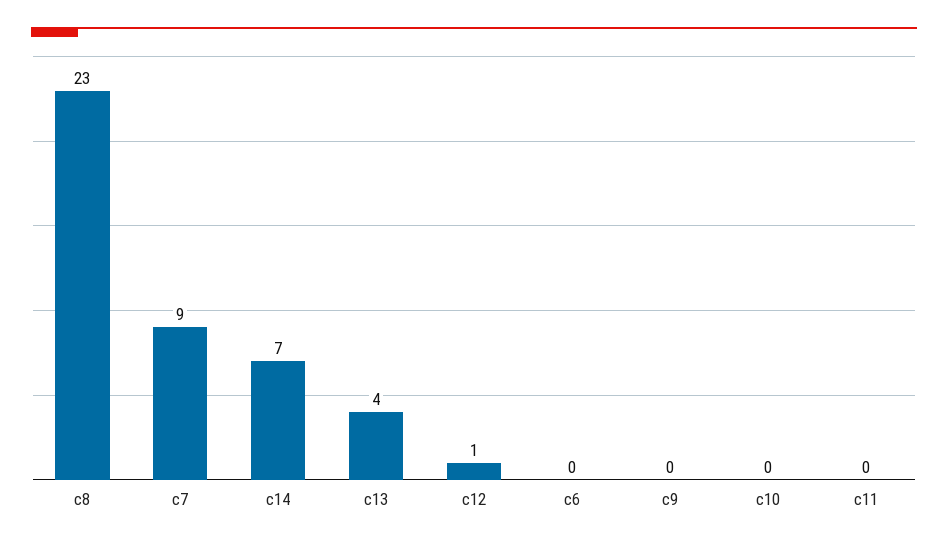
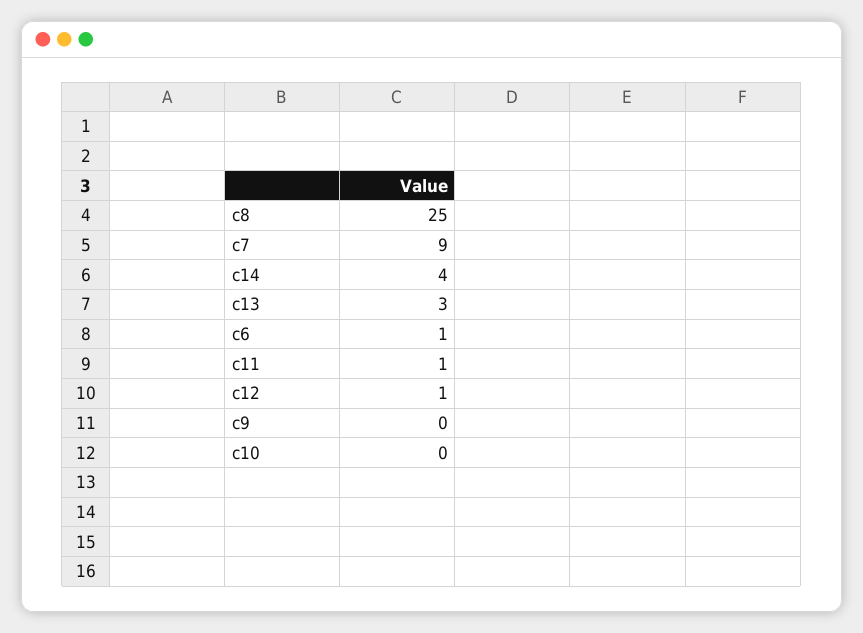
c8: 23 -> 25
c14: 7 -> 4
c13: 4 -> 3
c6: 0 -> 1
c11: 0 -> 1

